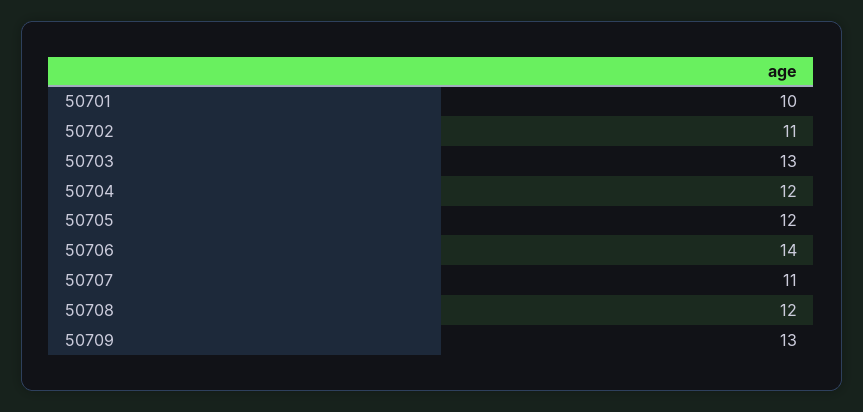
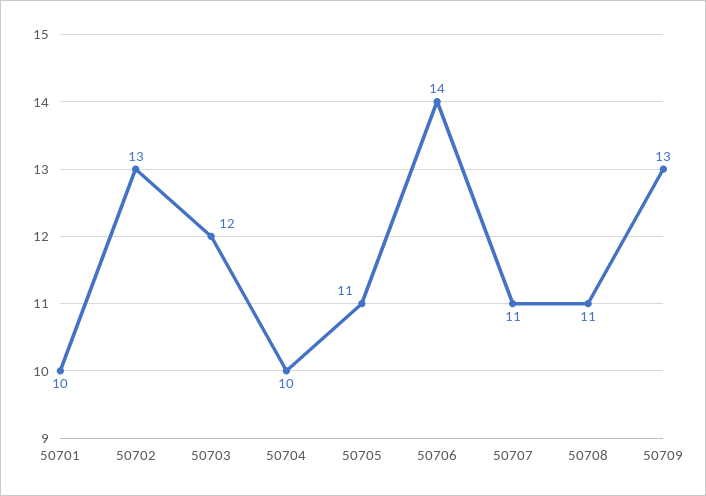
50702: 11 -> 13
50703: 13 -> 12
50704: 12 -> 10
50705: 12 -> 11
50708: 12 -> 11

